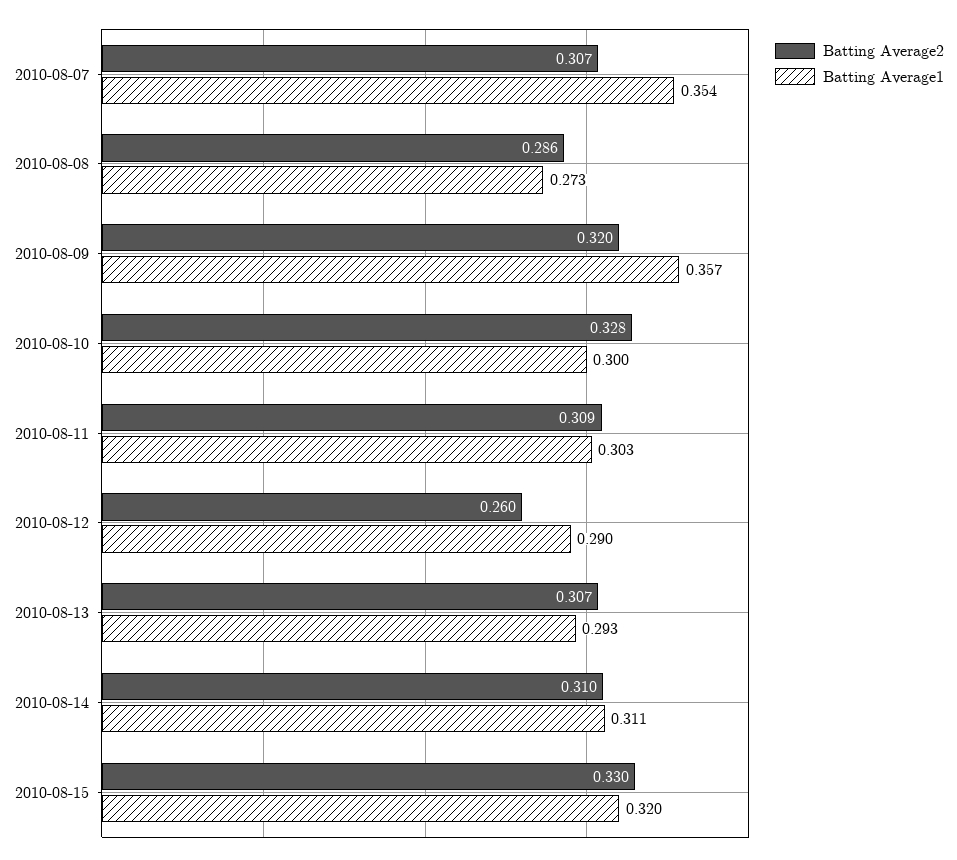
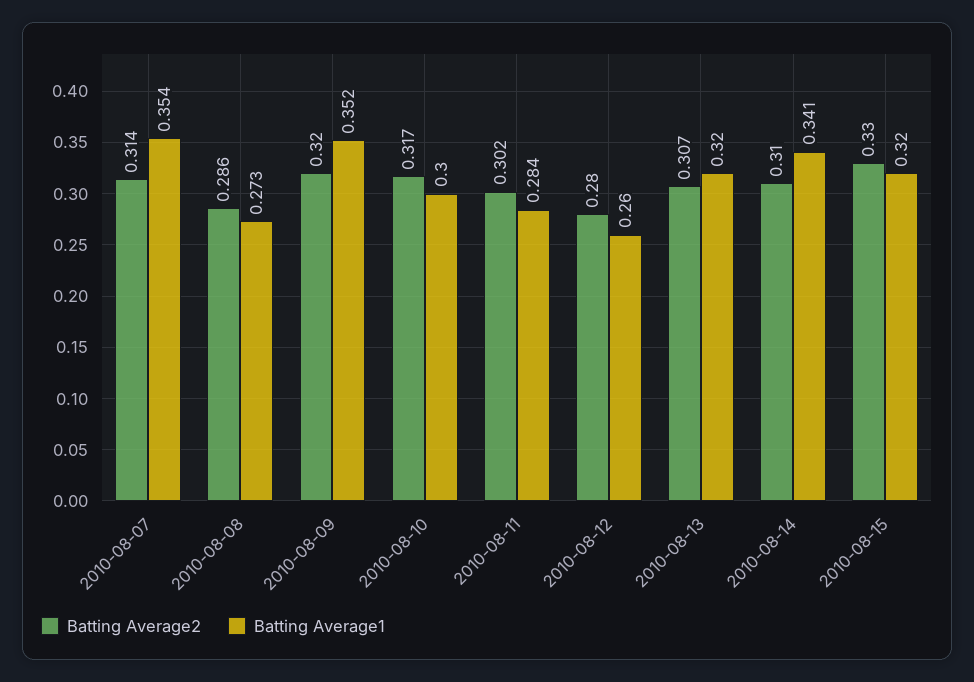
Batting Average2, 2010-08-07: 0.307 -> 0.314
Batting Average1, 2010-08-09: 0.357 -> 0.352
Batting Average2, 2010-08-10: 0.328 -> 0.317
Batting Average2, 2010-08-11: 0.309 -> 0.302
Batting Average1, 2010-08-11: 0.303 -> 0.284
Batting Average2, 2010-08-12: 0.26 -> 0.28
Batting Average1, 2010-08-12: 0.29 -> 0.26
Batting Average1, 2010-08-13: 0.293 -> 0.32
Batting Average1, 2010-08-14: 0.311 -> 0.341

